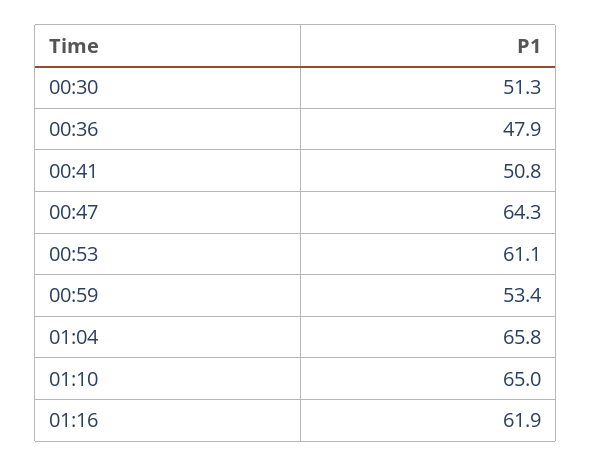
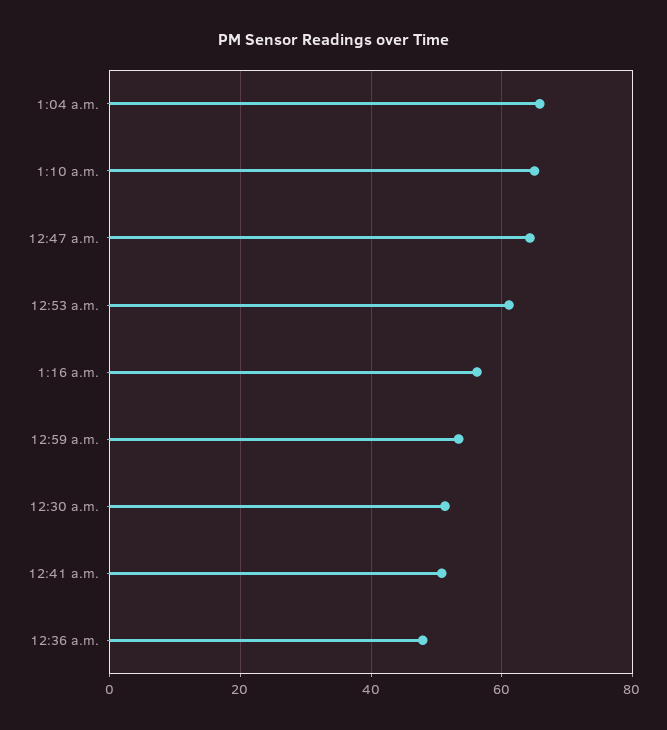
01:16: 61.9 -> 56

